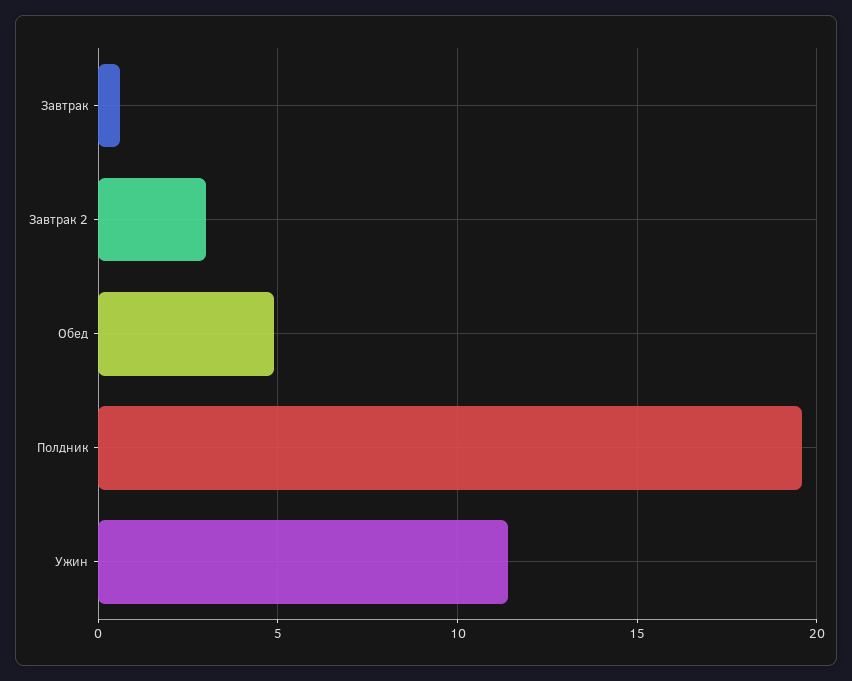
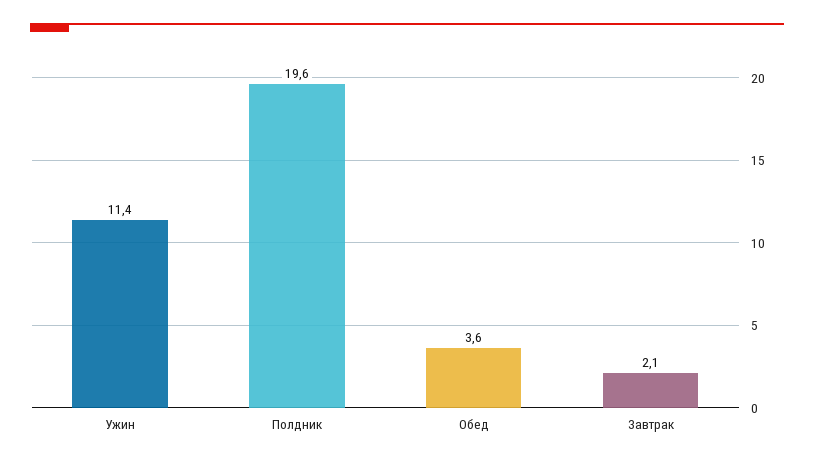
Завтрак: 0.5 -> 2.1
Завтрак 2: 3 -> none
Обед: 5 -> 3.6

